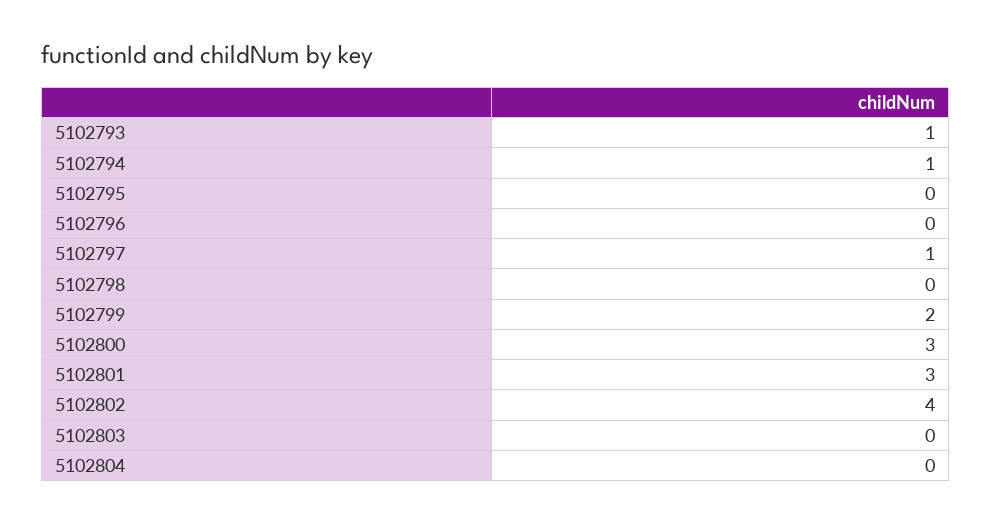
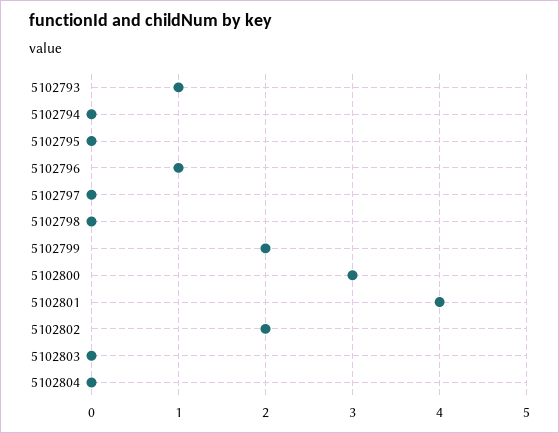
5102794: 1 -> 0
5102796: 0 -> 1
5102797: 1 -> 0
5102801: 3 -> 4
5102802: 4 -> 2

